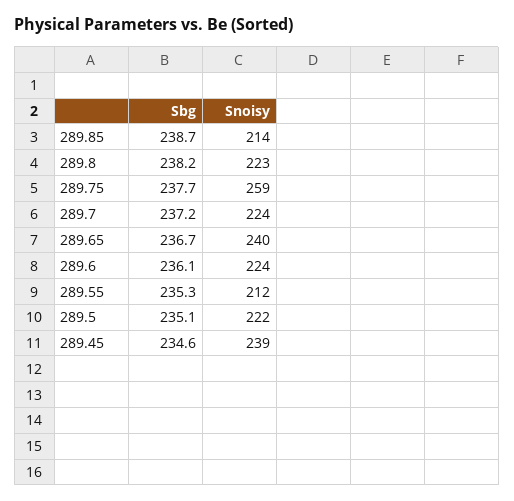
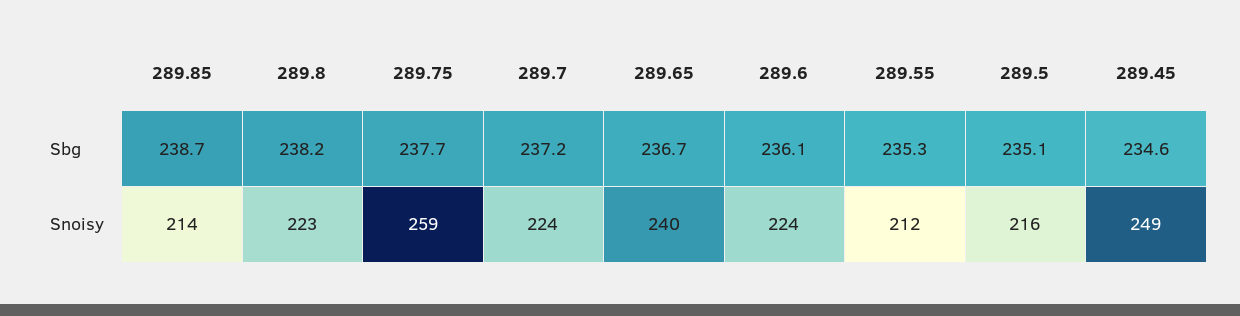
Snoisy, 289.5: 222 -> 216
Snoisy, 289.45: 239 -> 249

